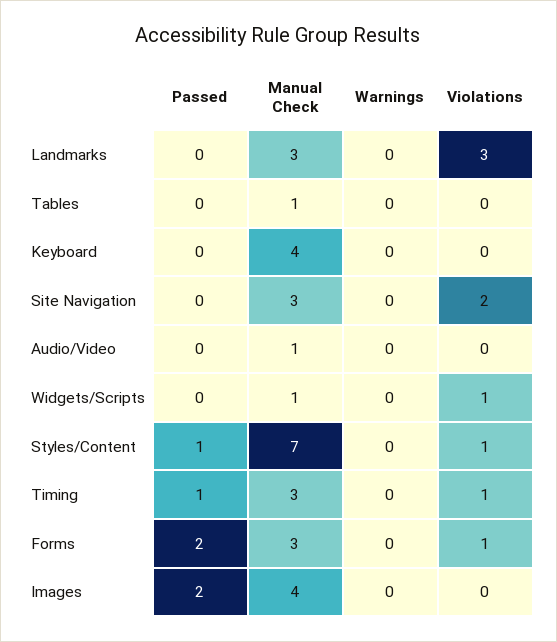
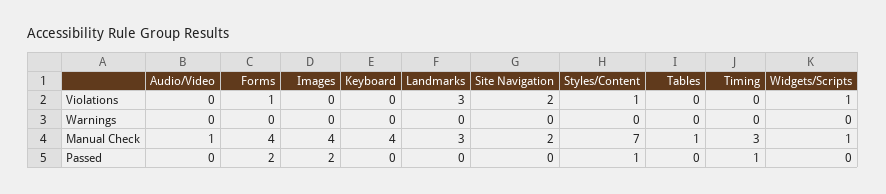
Manual Check, Site Navigation: 3 -> 2
Violations, Timing: 1 -> 0
Manual Check, Forms: 3 -> 4

